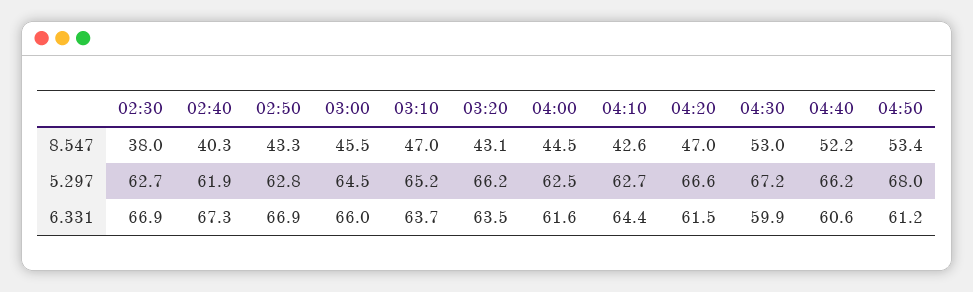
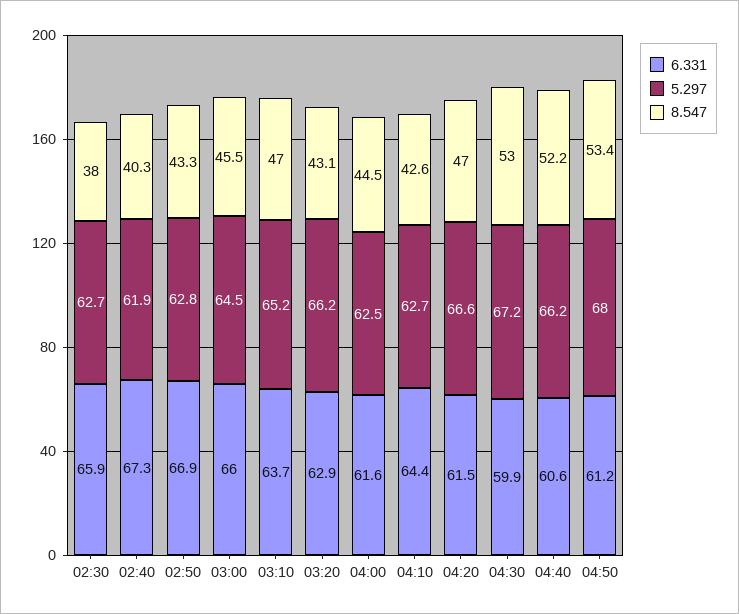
6.331, 02:30: 66.9 -> 65.9
6.331, 03:20: 63.5 -> 62.9

